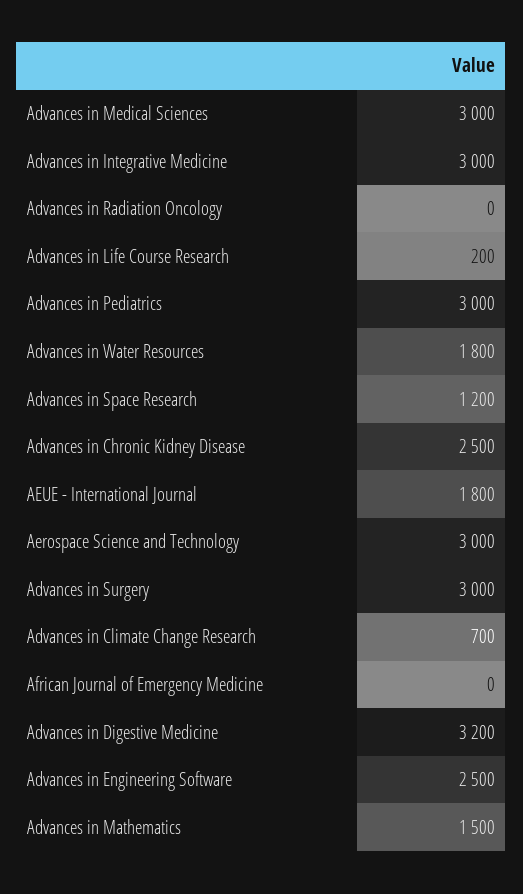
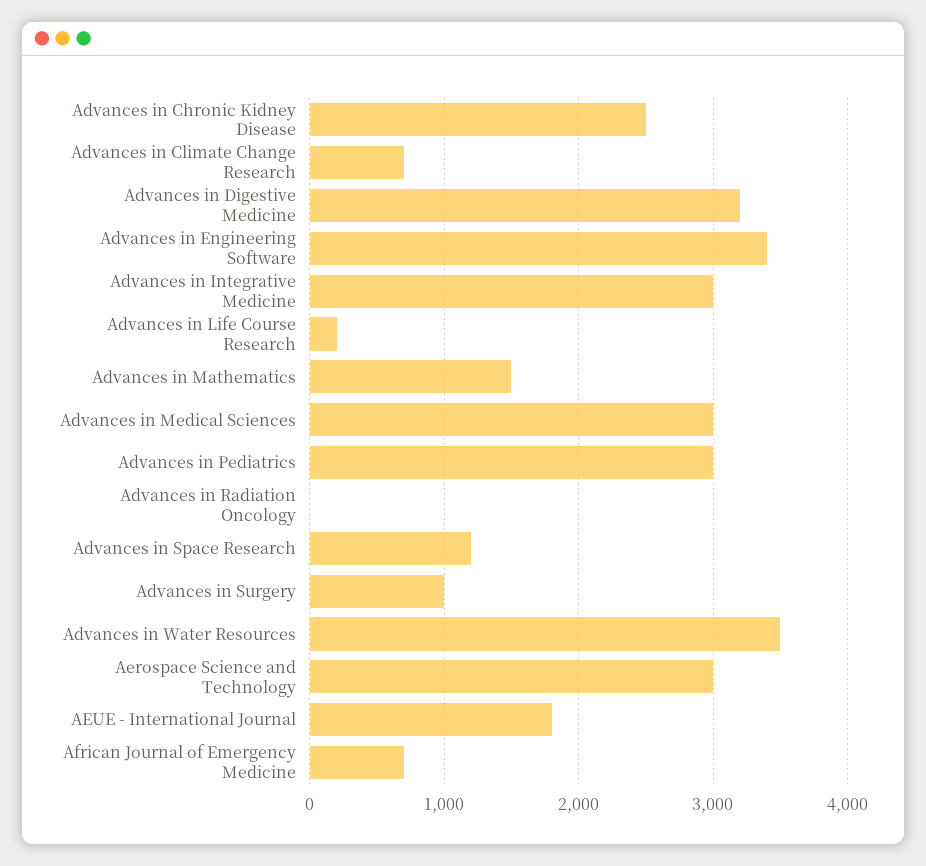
Advances in Water Resources: 1800 -> 3500
Advances in Surgery: 3000 -> 1000
African Journal of Emergency Medicine: 0 -> 700
Advances in Engineering Software: 2500 -> 3400

